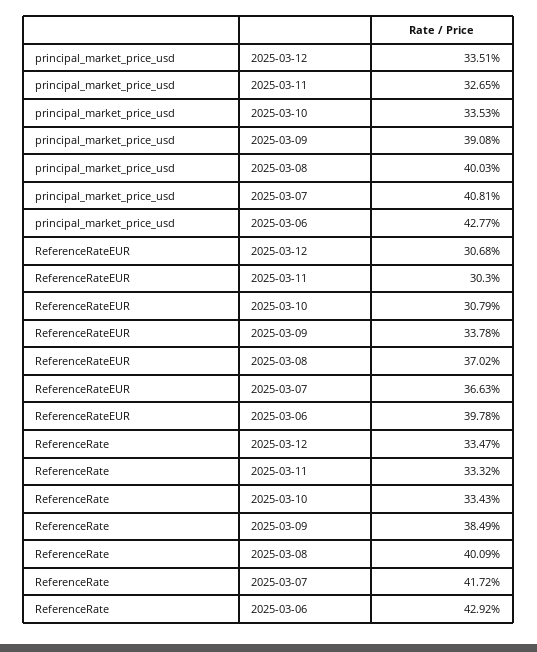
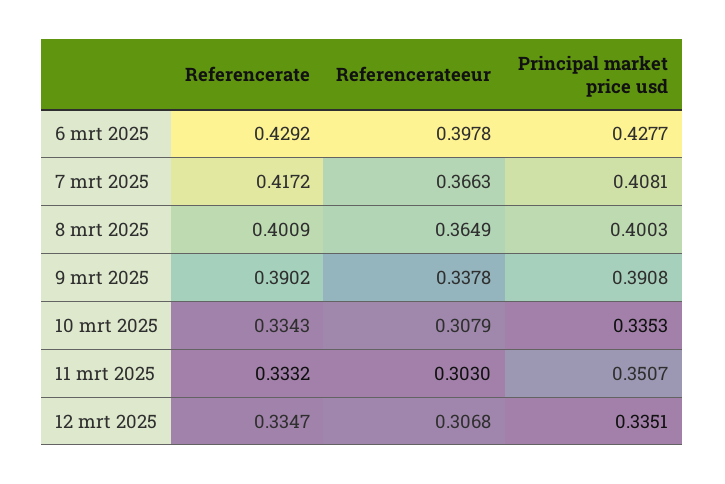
principal_market_price_usd, 2025-03-11: 0.3265 -> 0.3507
ReferenceRateEUR, 2025-03-08: 0.3702 -> 0.3649
ReferenceRate, 2025-03-09: 0.3849 -> 0.3902

